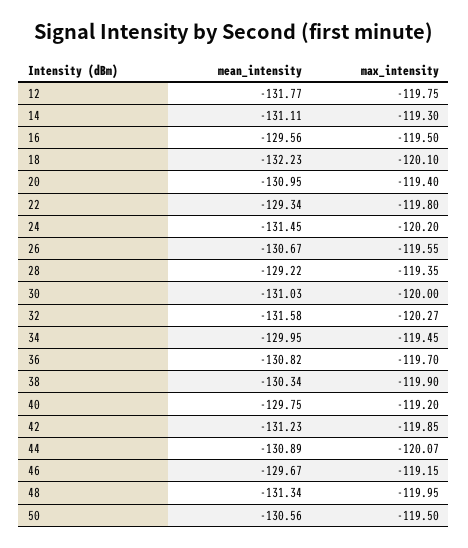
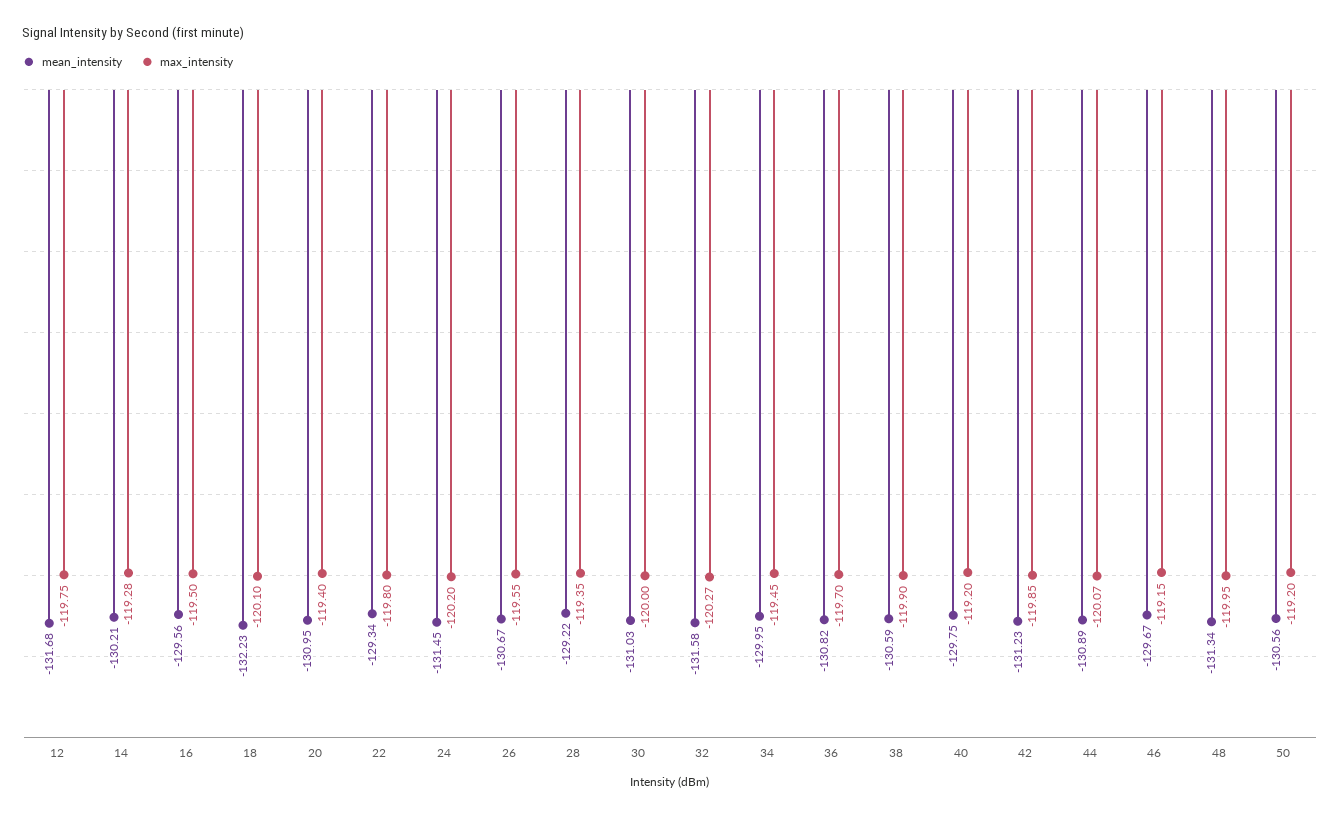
mean_intensity, 12: -131.77 -> -131.68
mean_intensity, 14: -131.11 -> -130.21
max_intensity, 14: -119.3 -> -119.28
mean_intensity, 38: -130.34 -> -130.59
max_intensity, 50: -119.5 -> -119.2

